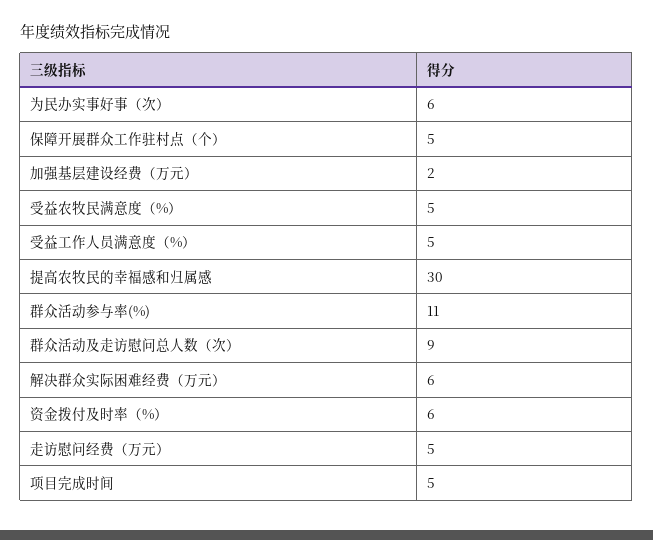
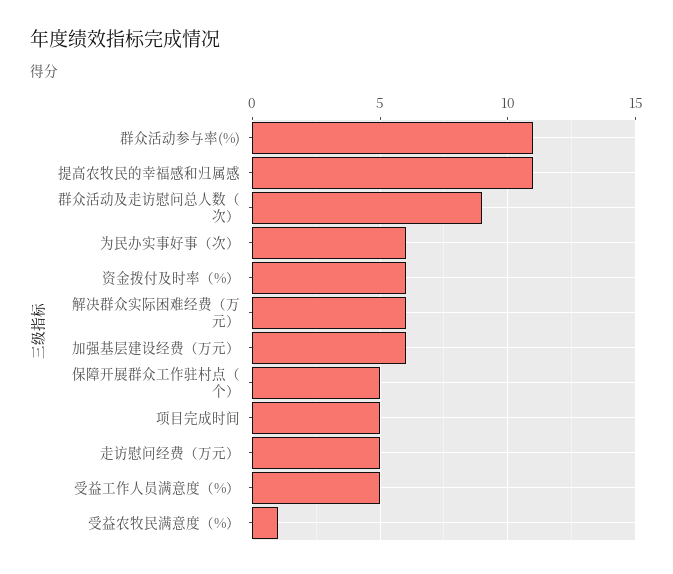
加强基层建设经费（万元）: 2 -> 6
受益农牧民满意度（%）: 5 -> 1
提高农牧民的幸福感和归属感: 30 -> 11

